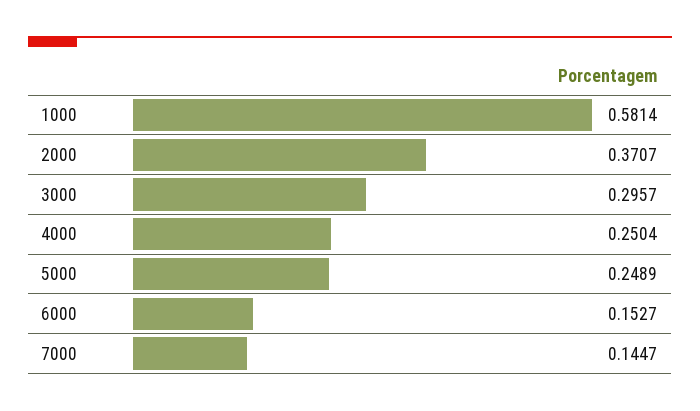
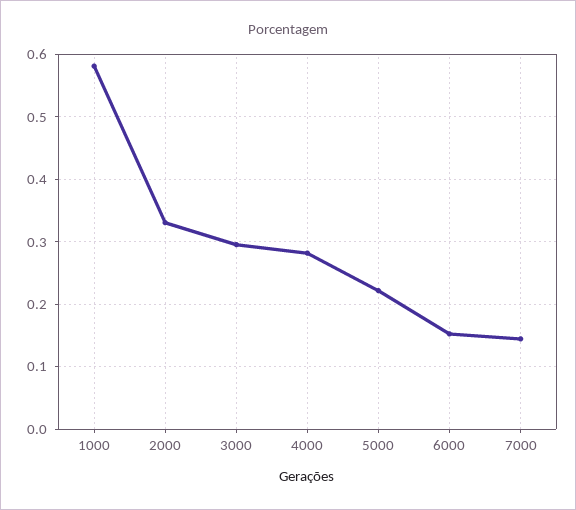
2000: 0.3707 -> 0.33
4000: 0.2504 -> 0.28
5000: 0.2489 -> 0.22

